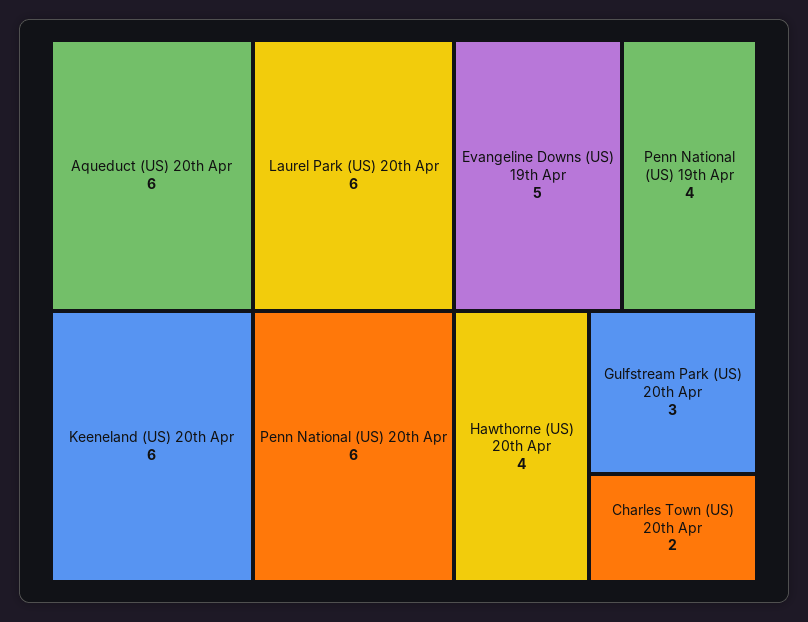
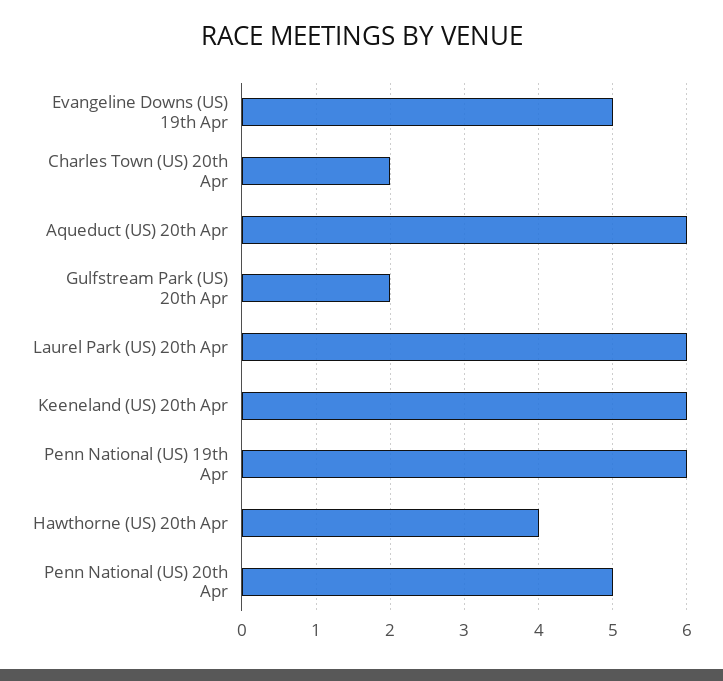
Penn National (US) 20th Apr: 6 -> 5
Penn National (US) 19th Apr: 4 -> 6
Gulfstream Park (US) 20th Apr: 3 -> 2

